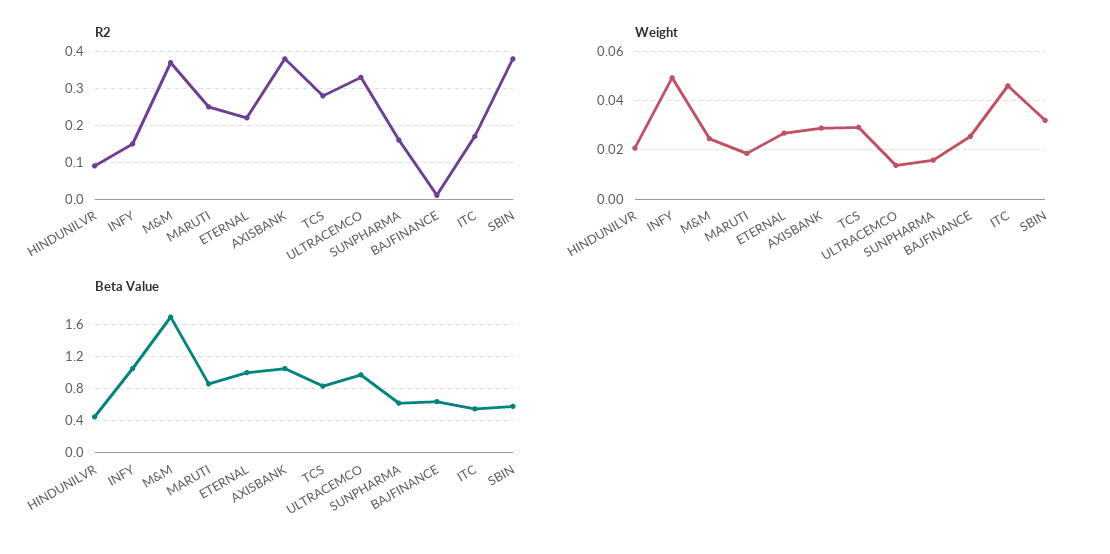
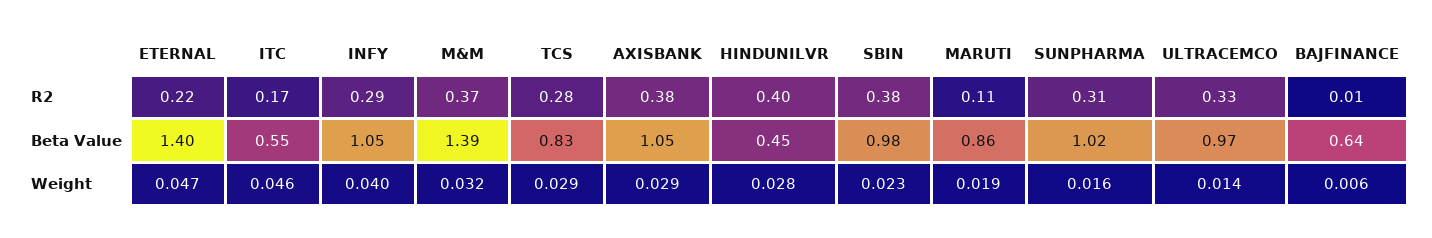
R2, HINDUNILVR: 0.1 -> 0.4
R2, INFY: 0.15 -> 0.29
R2, MARUTI: 0.25 -> 0.11
R2, SUNPHARMA: 0.15 -> 0.31
Weight, HINDUNILVR: 0.02 -> 0.028
Weight, INFY: 0.05 -> 0.04
Weight, M&M: 0.025 -> 0.032
Weight, ETERNAL: 0.0275 -> 0.047
Weight, BAJFINANCE: 0.025 -> 0.006
Weight, SBIN: 0.0325 -> 0.023
Beta Value, M&M: 1.7 -> 1.39
Beta Value, ETERNAL: 1 -> 1.4
Beta Value, SUNPHARMA: 0.6 -> 1.02
Beta Value, SBIN: 0.6 -> 0.98

